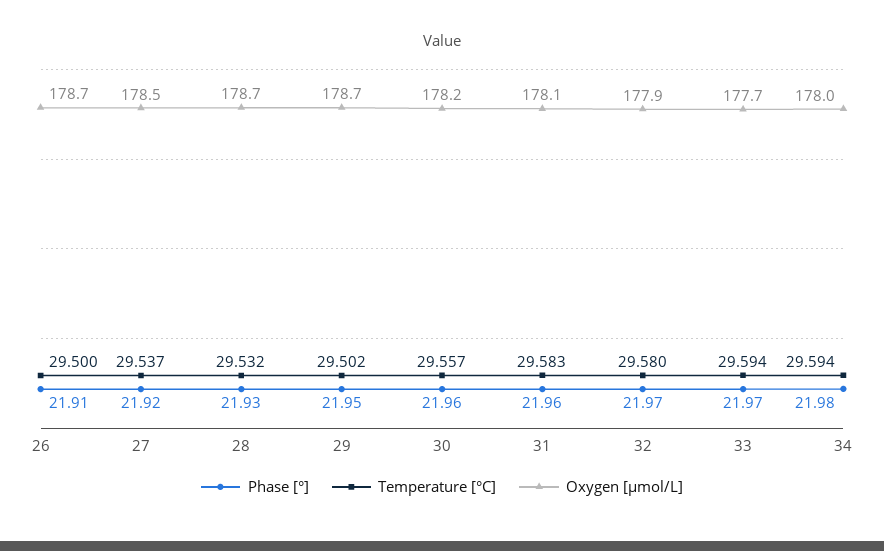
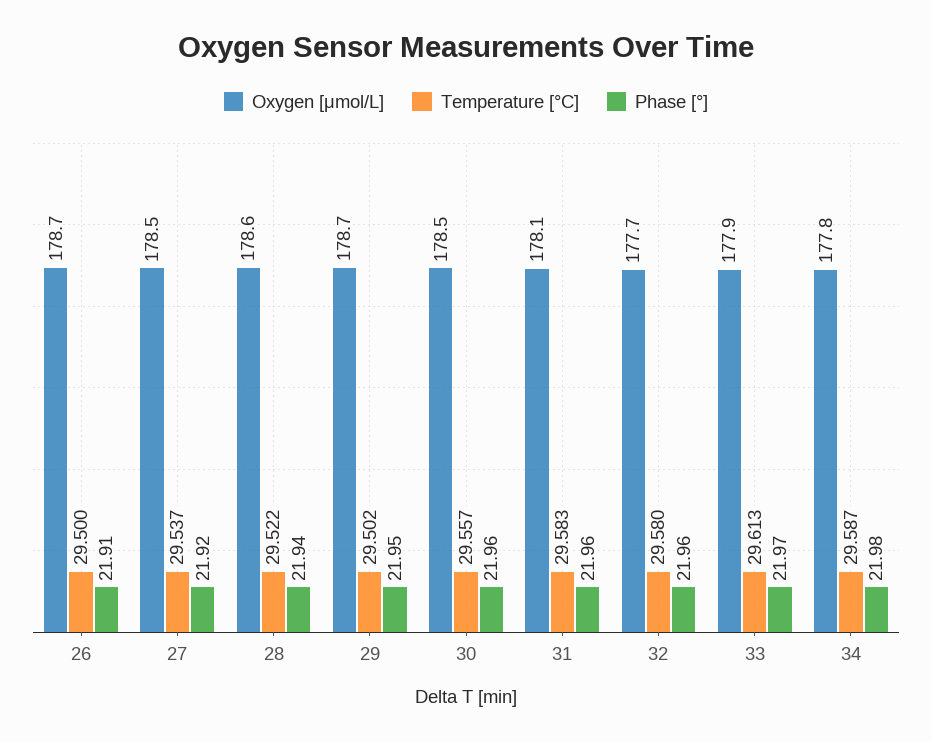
Phase [°], 28: 21.93 -> 21.94
Temperature [°C], 28: 29.532 -> 29.522
Oxygen [μmol/L], 28: 178.7 -> 178.6
Oxygen [μmol/L], 30: 178.2 -> 178.5
Phase [°], 32: 21.97 -> 21.96
Oxygen [μmol/L], 32: 177.9 -> 177.7
Temperature [°C], 33: 29.594 -> 29.613
Oxygen [μmol/L], 33: 177.7 -> 177.9
Temperature [°C], 34: 29.594 -> 29.587
Oxygen [μmol/L], 34: 178 -> 177.8

